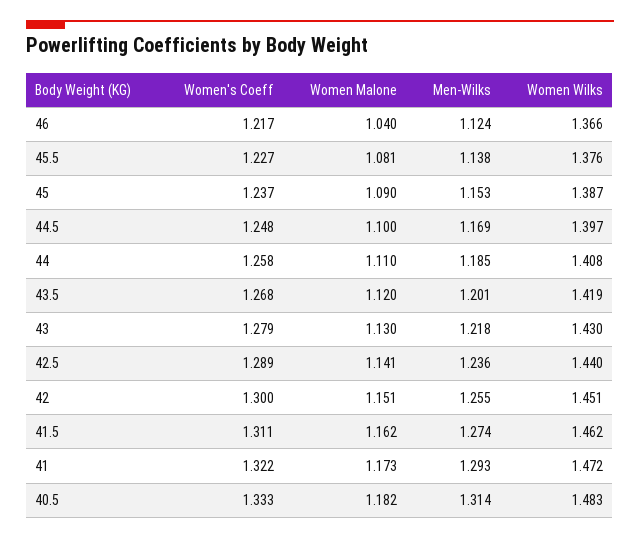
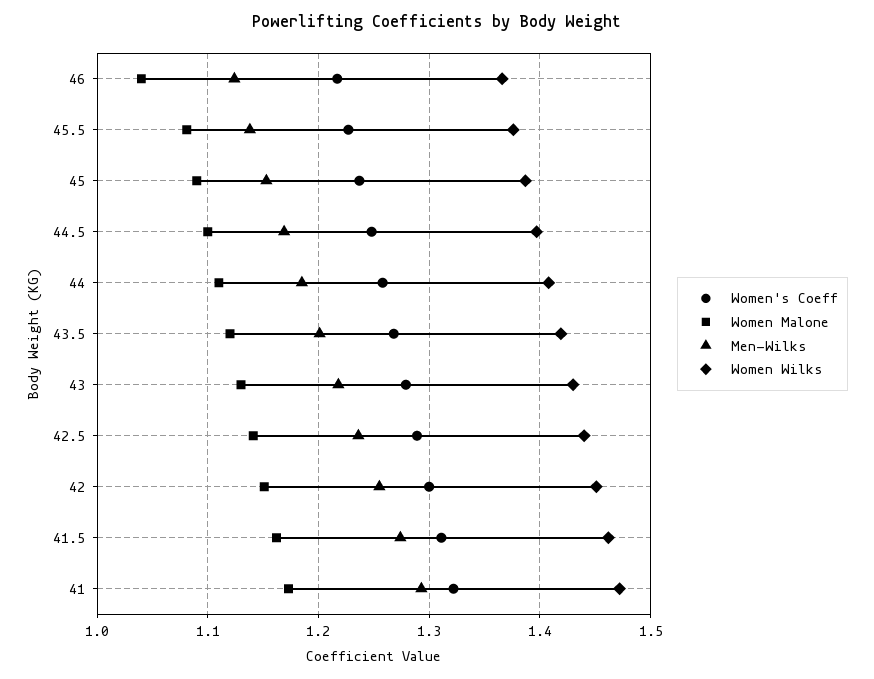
Women's Coeff, 40.5: 1.333 -> none
Women Malone, 40.5: 1.182 -> none
Men-Wilks, 40.5: 1.314 -> none
Women Wilks, 40.5: 1.483 -> none

